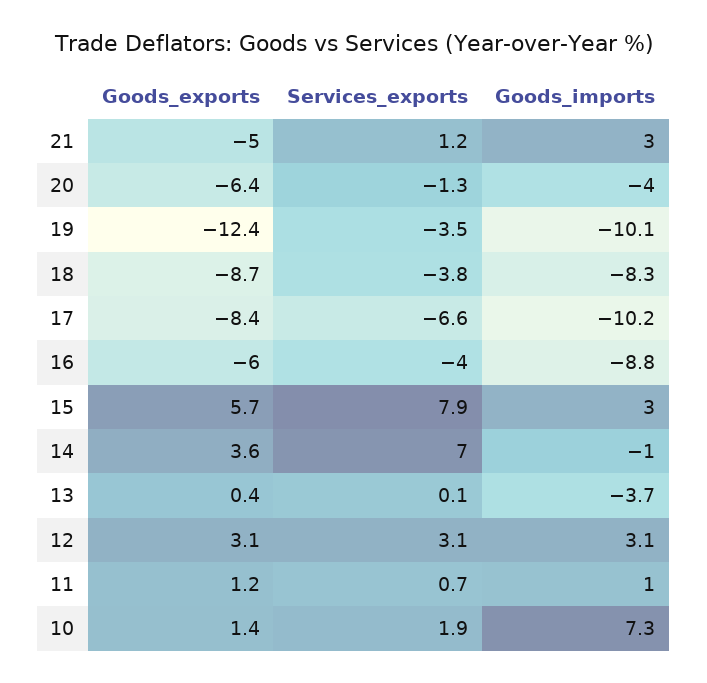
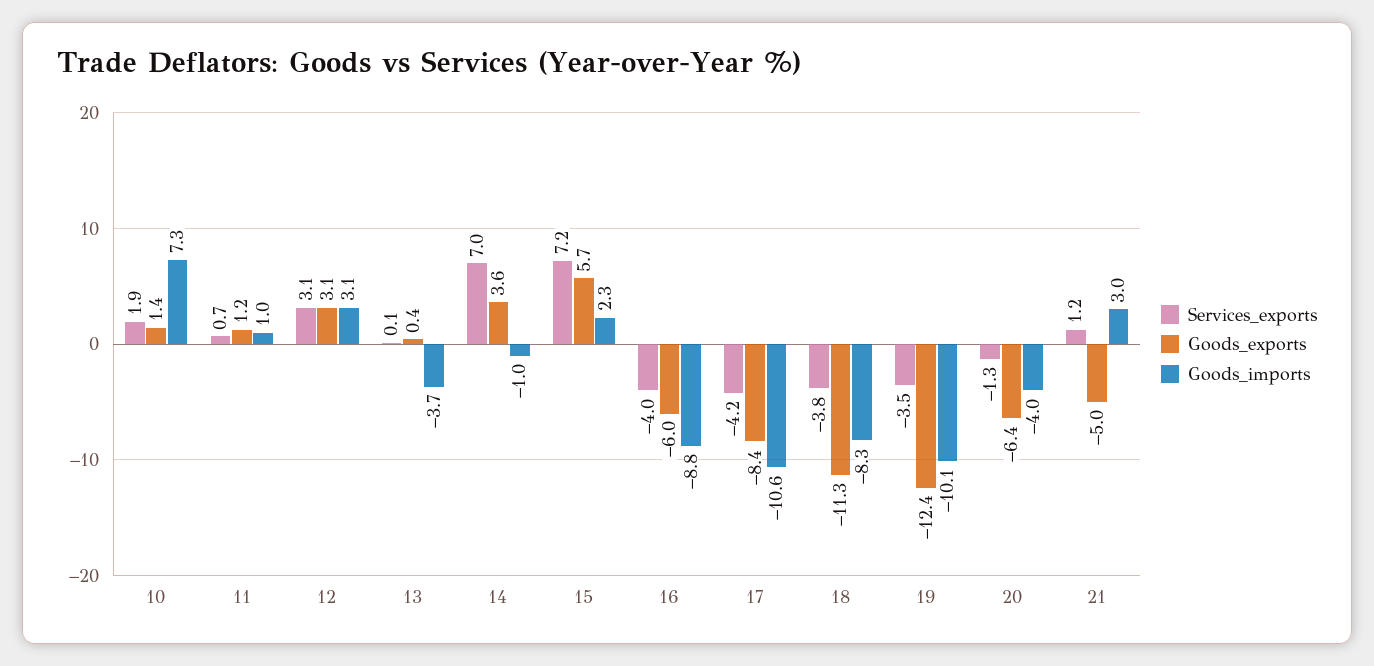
Goods_exports, 18: -8.7 -> -11.3
Services_exports, 17: -6.6 -> -4.2
Goods_imports, 17: -10.2 -> -10.6
Services_exports, 15: 7.9 -> 7.2
Goods_imports, 15: 3 -> 2.3

